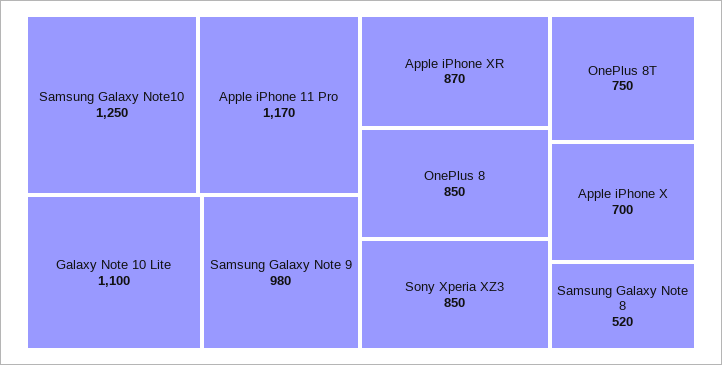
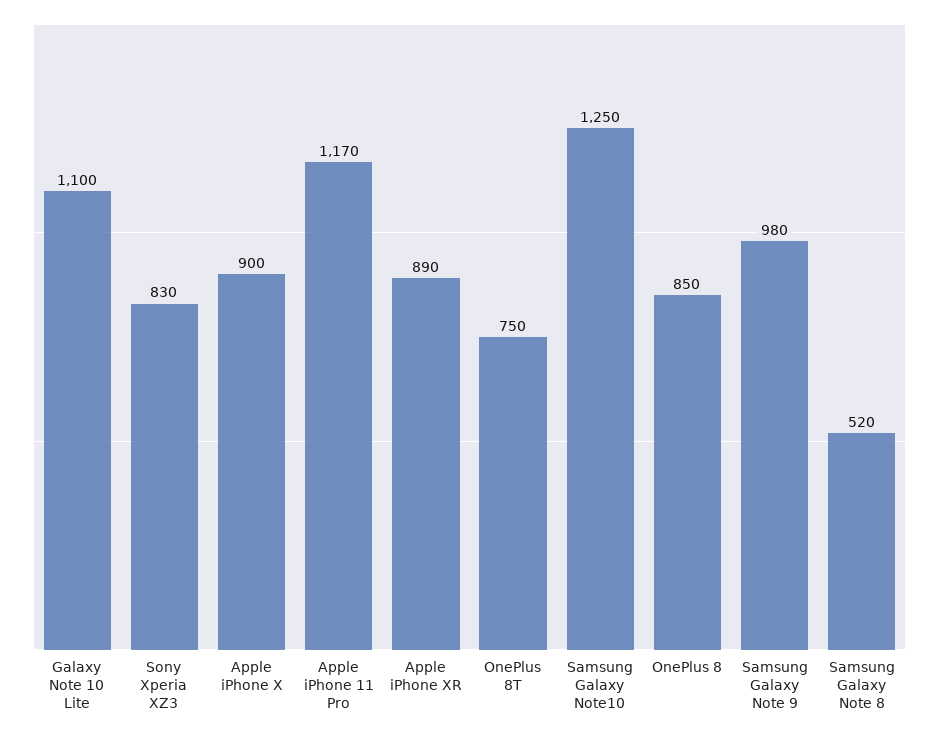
Apple iPhone XR: 870 -> 890
Sony Xperia XZ3: 850 -> 830
Apple iPhone X: 700 -> 900

